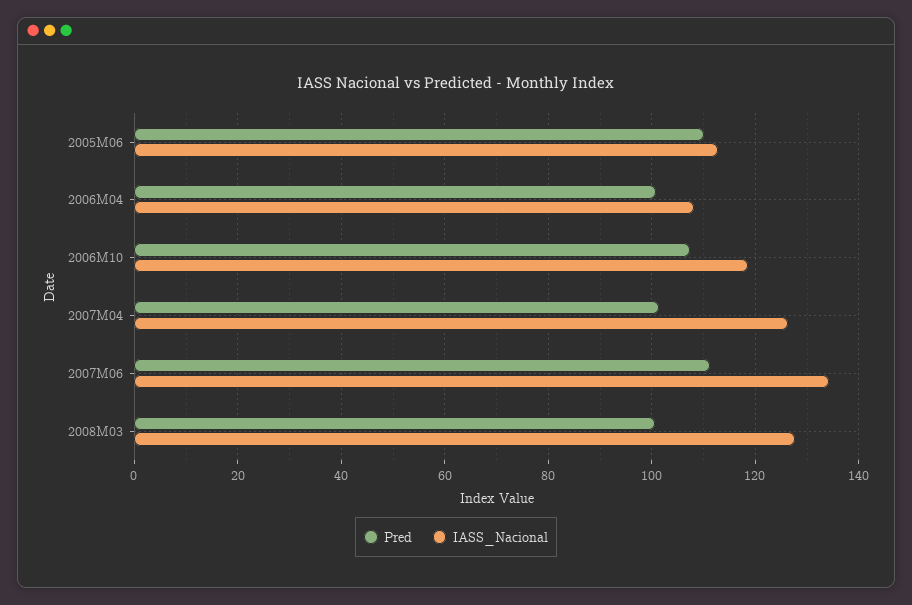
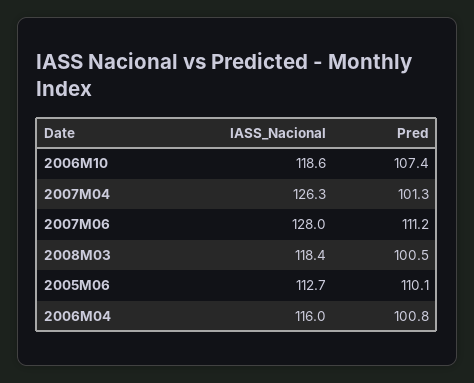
IASS_Nacional, 2006M04: 108 -> 116
IASS_Nacional, 2007M06: 134 -> 128
IASS_Nacional, 2008M03: 128 -> 118.4

